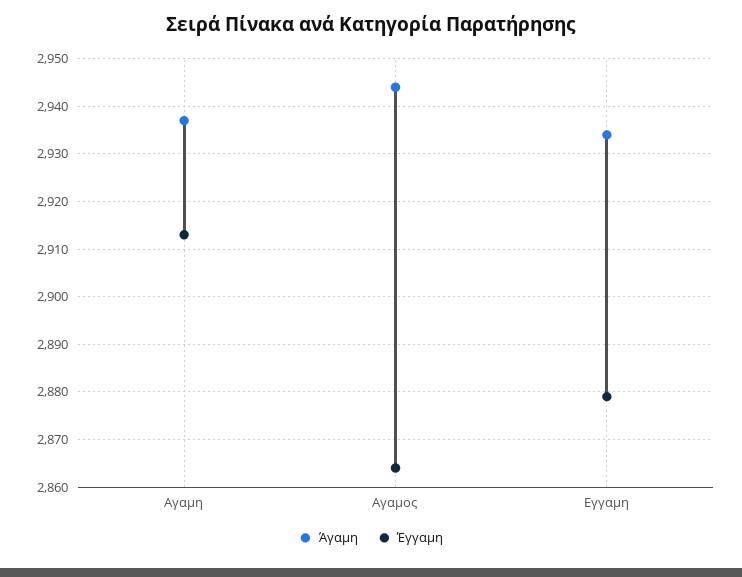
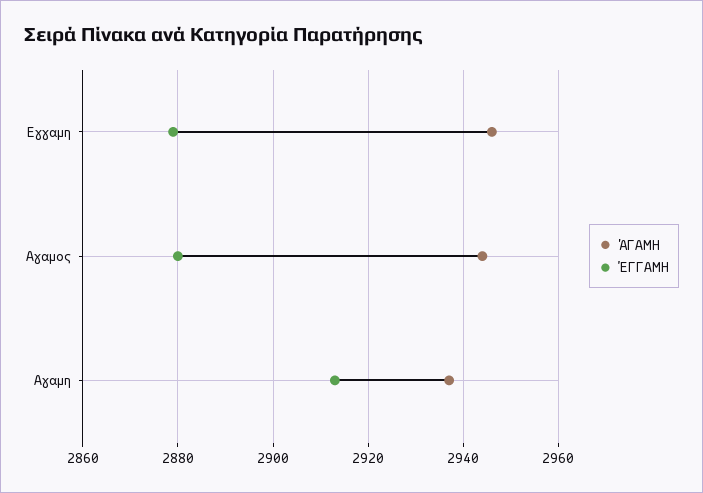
Έγγαμη, Αγαμος: 2865 -> 2880
Άγαμη, Εγγαμη: 2935 -> 2945

